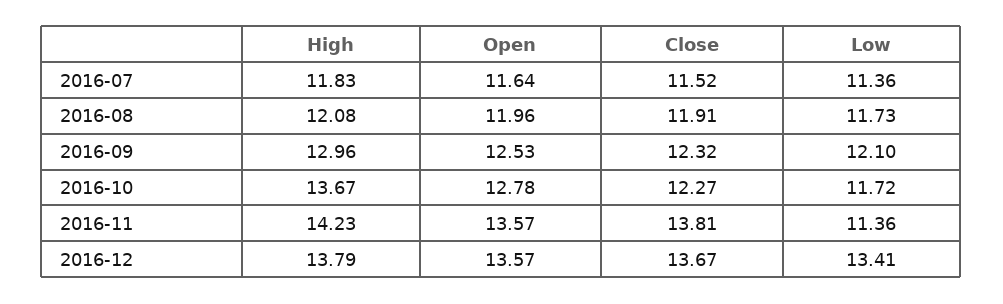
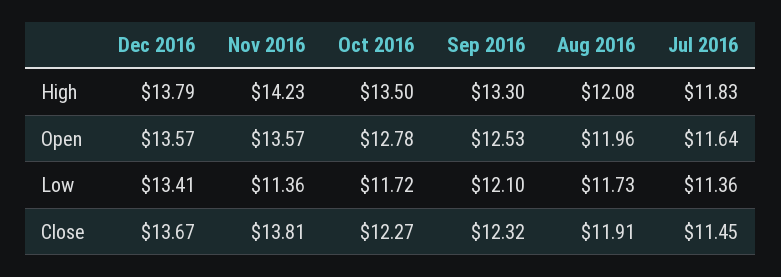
Close, 2016-07: 11.52 -> 11.45
High, 2016-09: 12.96 -> 13.3
High, 2016-10: 13.67 -> 13.5

